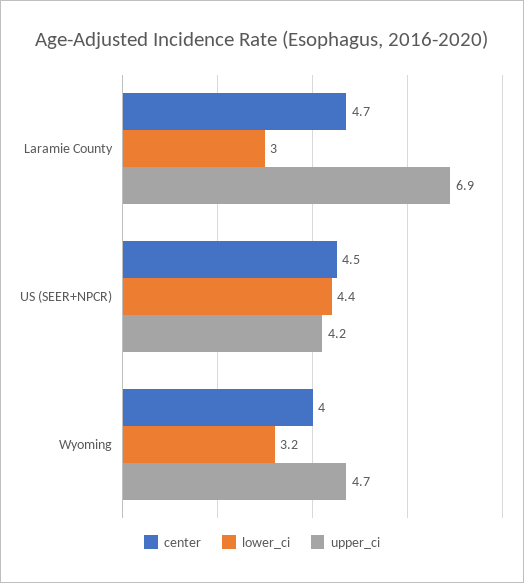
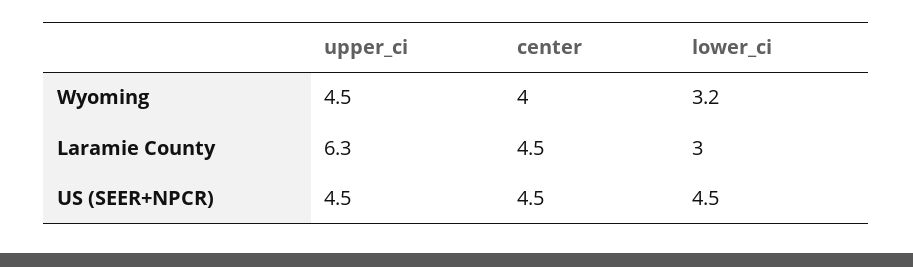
center, Laramie County: 4.7 -> 4.5
upper_ci, Laramie County: 6.9 -> 6.3
lower_ci, US (SEER+NPCR): 4.4 -> 4.5
upper_ci, US (SEER+NPCR): 4.2 -> 4.5
upper_ci, Wyoming: 4.7 -> 4.5

